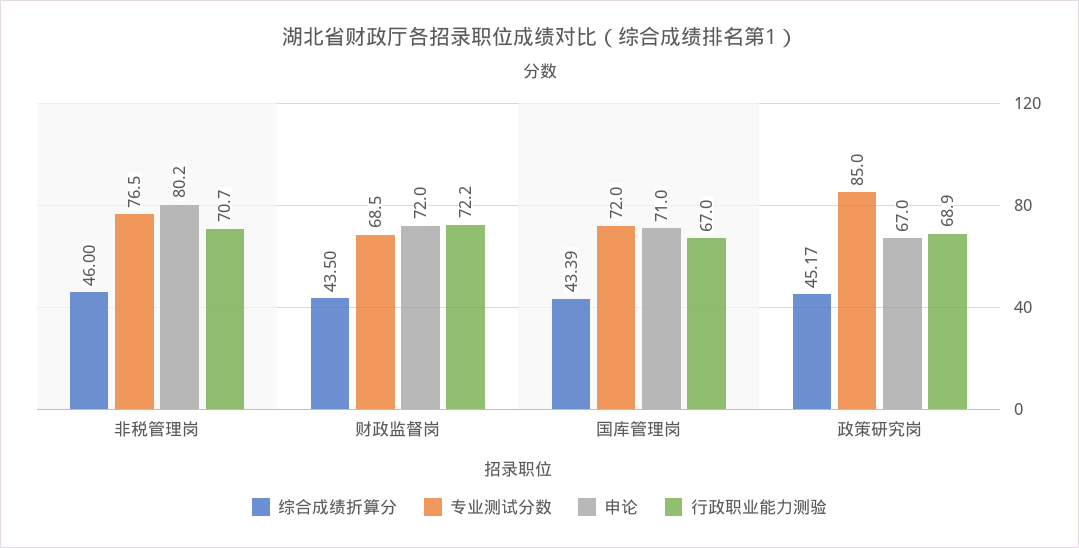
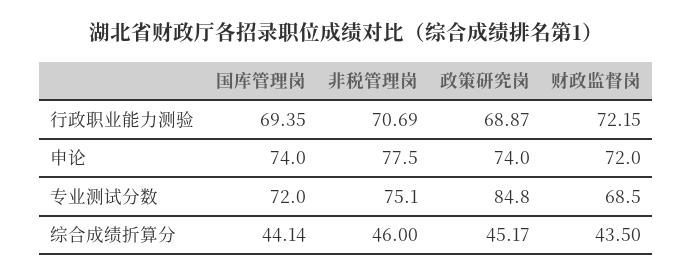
专业测试分数, 非税管理岗: 76.5 -> 75.1
申论, 非税管理岗: 80.2 -> 77.5
综合成绩折算分, 国库管理岗: 43.39 -> 44.14
申论, 国库管理岗: 71 -> 74
行政职业能力测验, 国库管理岗: 67 -> 69.35
专业测试分数, 政策研究岗: 85 -> 84.8
申论, 政策研究岗: 67 -> 74

